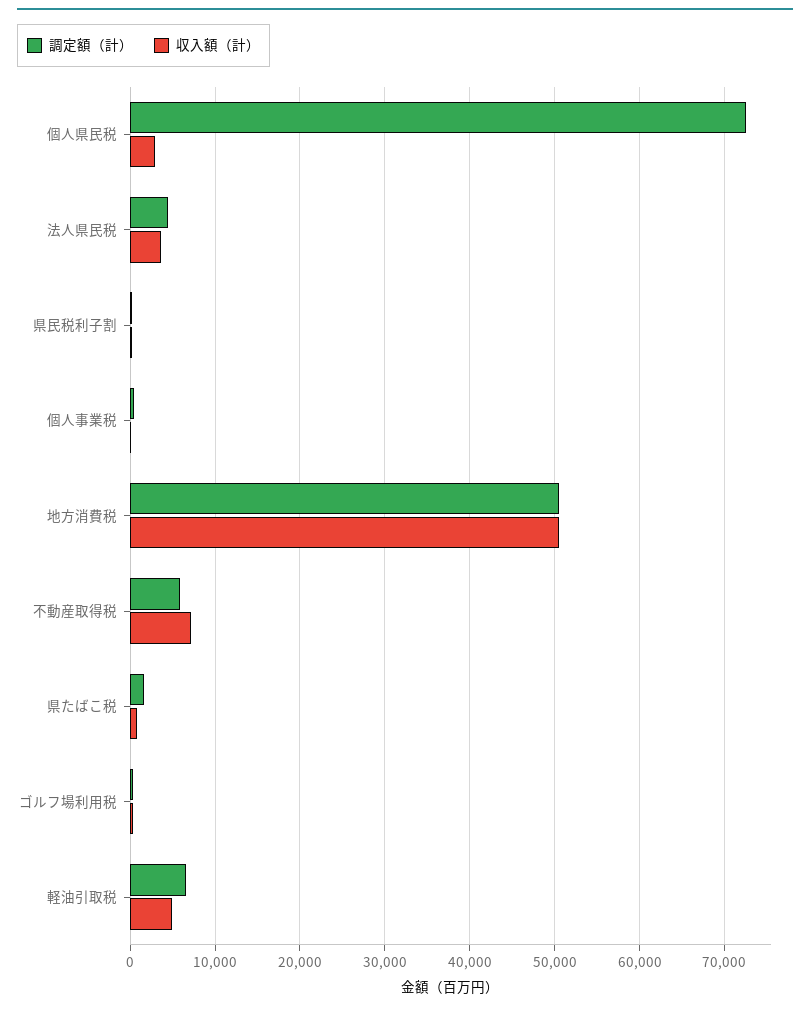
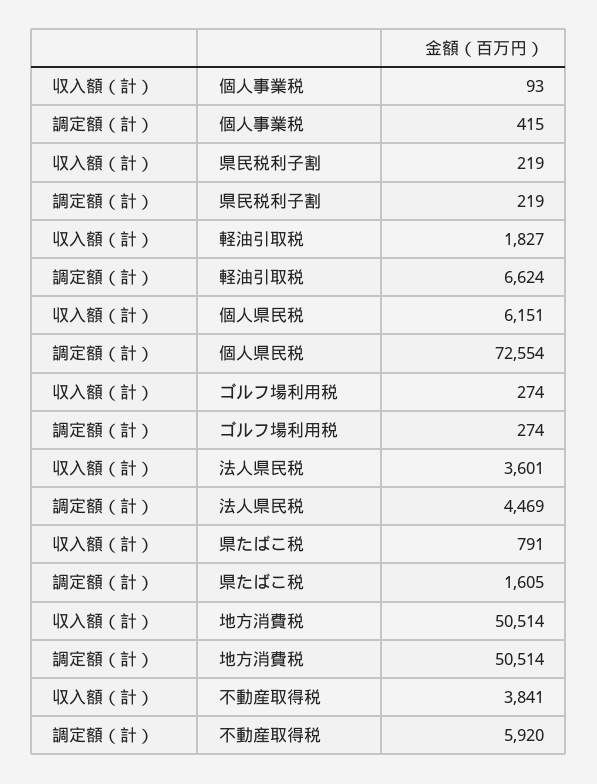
収入額（計）, 個人県民税: 3000 -> 6151
収入額（計）, 不動産取得税: 7000 -> 3841
収入額（計）, 軽油引取税: 5000 -> 1827

